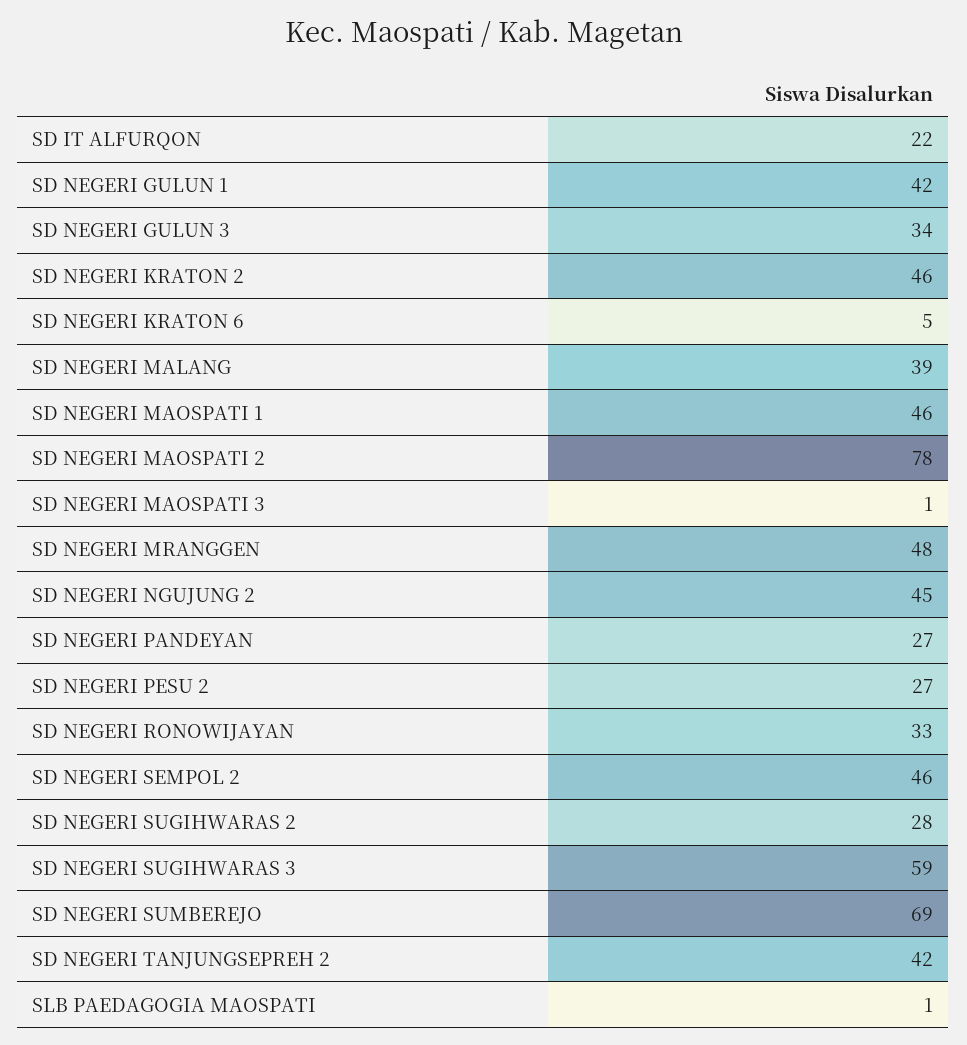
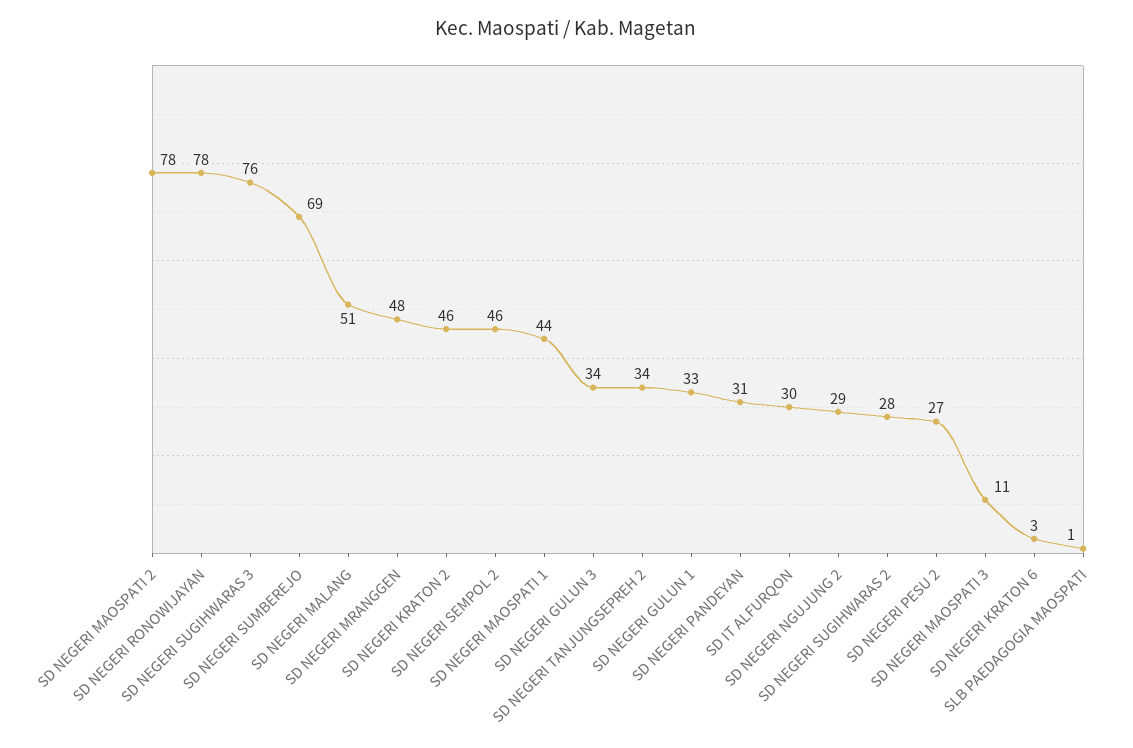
SD IT ALFURQON: 22 -> 30
SD NEGERI GULUN 1: 42 -> 33
SD NEGERI KRATON 6: 5 -> 3
SD NEGERI MALANG: 39 -> 51
SD NEGERI MAOSPATI 1: 46 -> 44
SD NEGERI MAOSPATI 3: 1 -> 11
SD NEGERI NGUJUNG 2: 45 -> 29
SD NEGERI PANDEYAN: 27 -> 31
SD NEGERI RONOWIJAYAN: 33 -> 78
SD NEGERI SUGIHWARAS 3: 59 -> 76
SD NEGERI TANJUNGSEPREH 2: 42 -> 34

